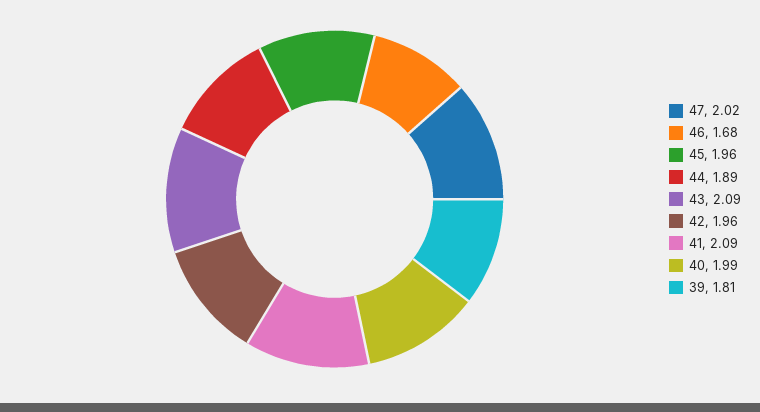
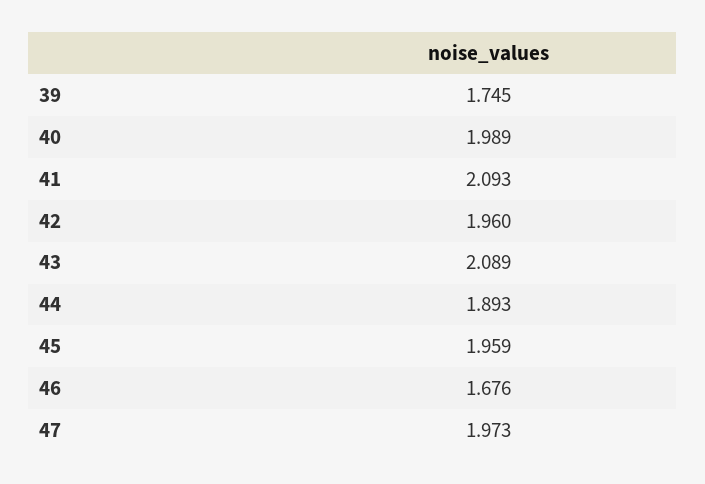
47: 2.02 -> 1.973
39: 1.81 -> 1.745

